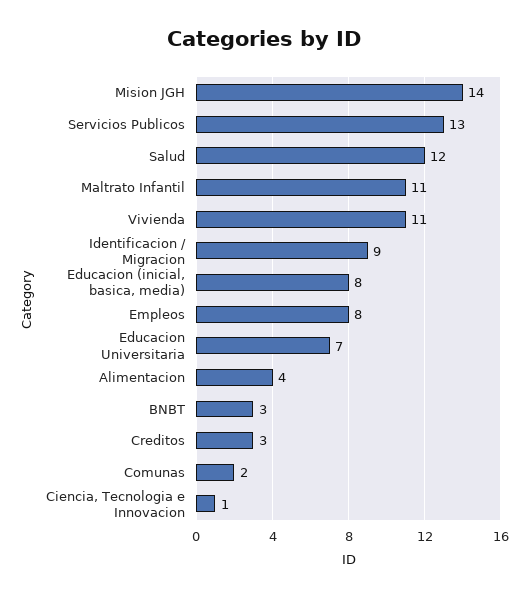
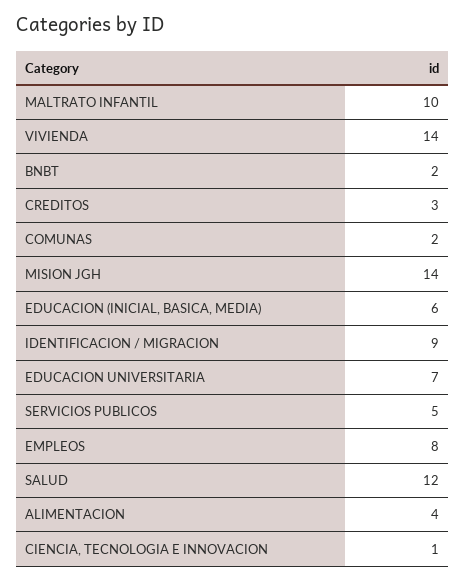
Servicios Publicos: 13 -> 5
Maltrato Infantil: 11 -> 10
Vivienda: 11 -> 14
Educacion (inicial, basica, media): 8 -> 6
BNBT: 3 -> 2

